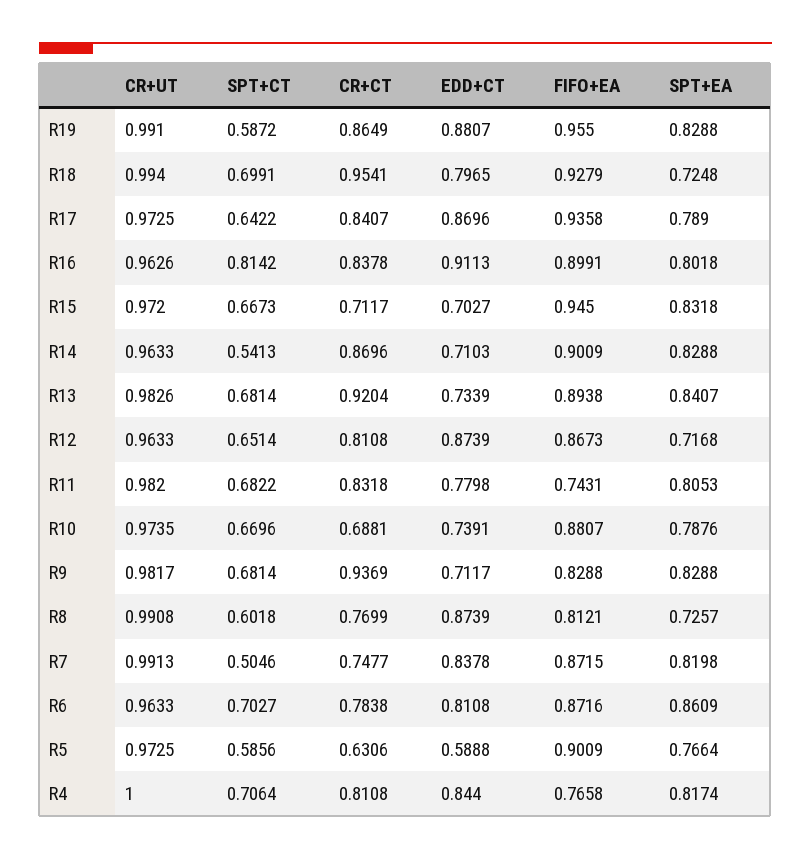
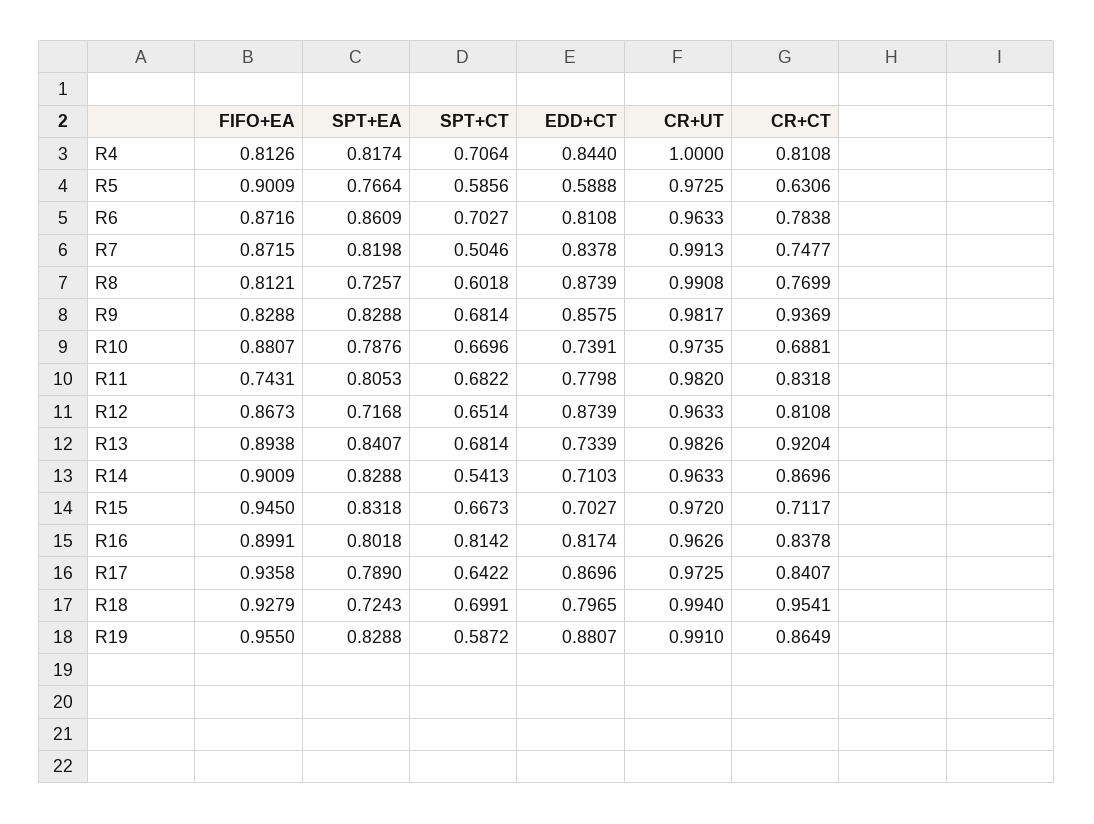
SPT+EA, R18: 0.7248 -> 0.7243
EDD+CT, R16: 0.9113 -> 0.8174
EDD+CT, R9: 0.7117 -> 0.8575
FIFO+EA, R4: 0.7658 -> 0.8126

